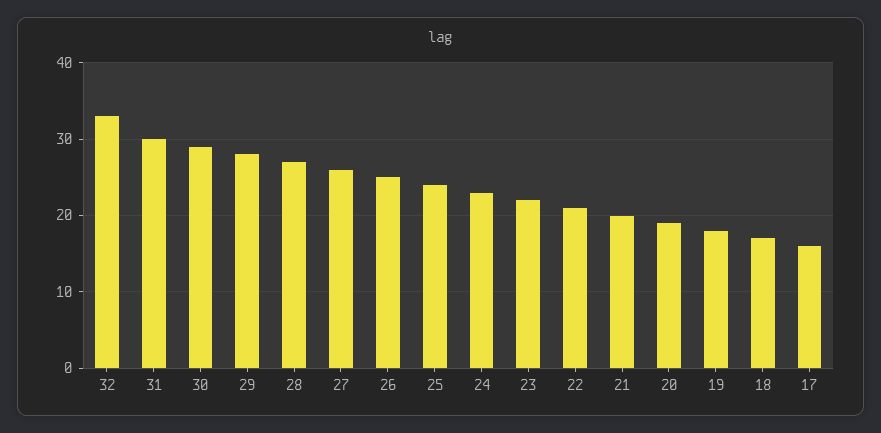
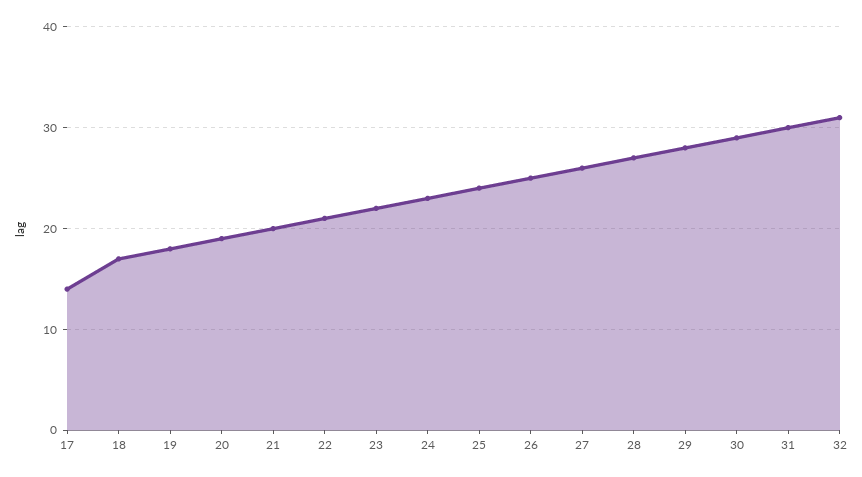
32: 33 -> 31
17: 16 -> 14

